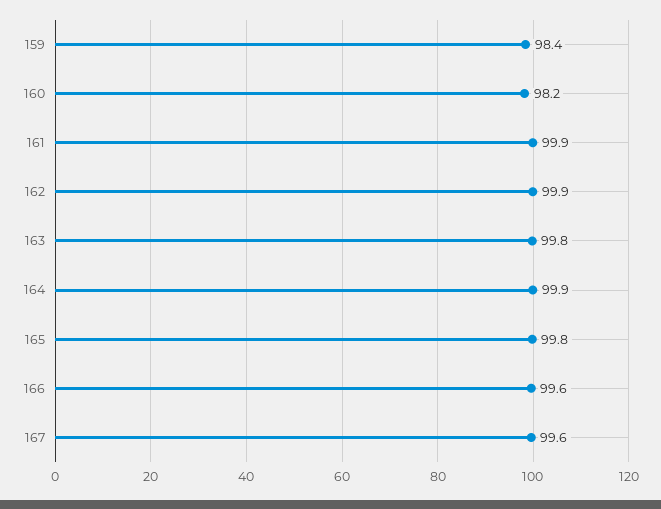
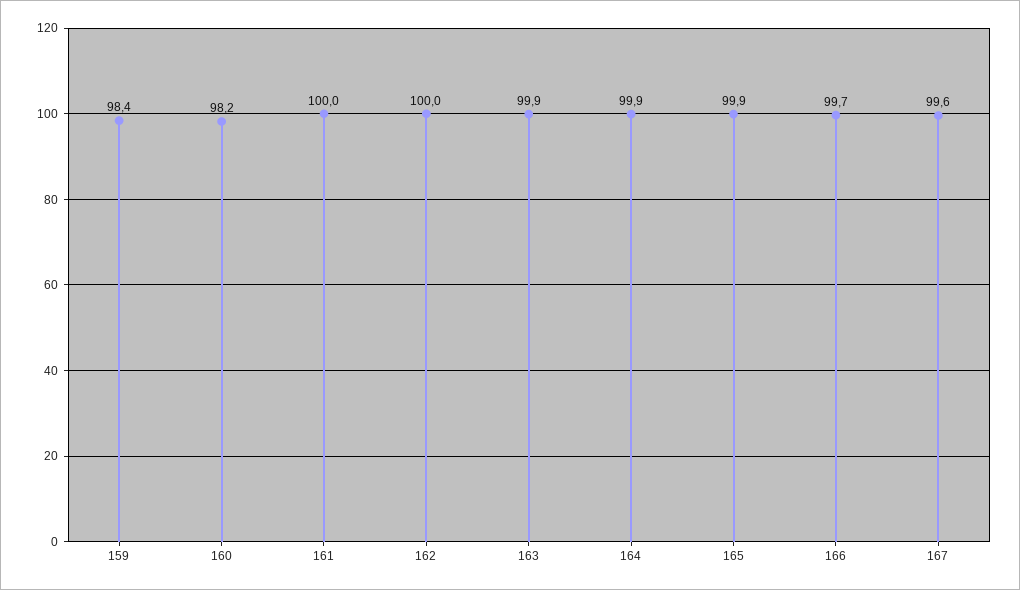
161: 99.9 -> 100
162: 99.9 -> 100
163: 99.8 -> 99.9
165: 99.8 -> 99.9
166: 99.6 -> 99.7

